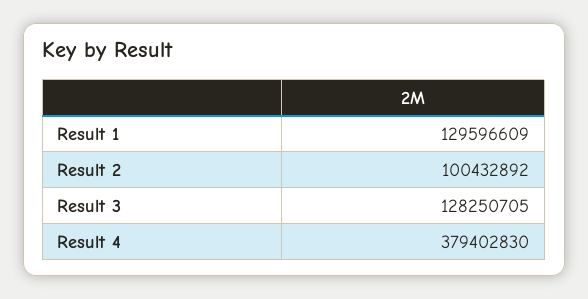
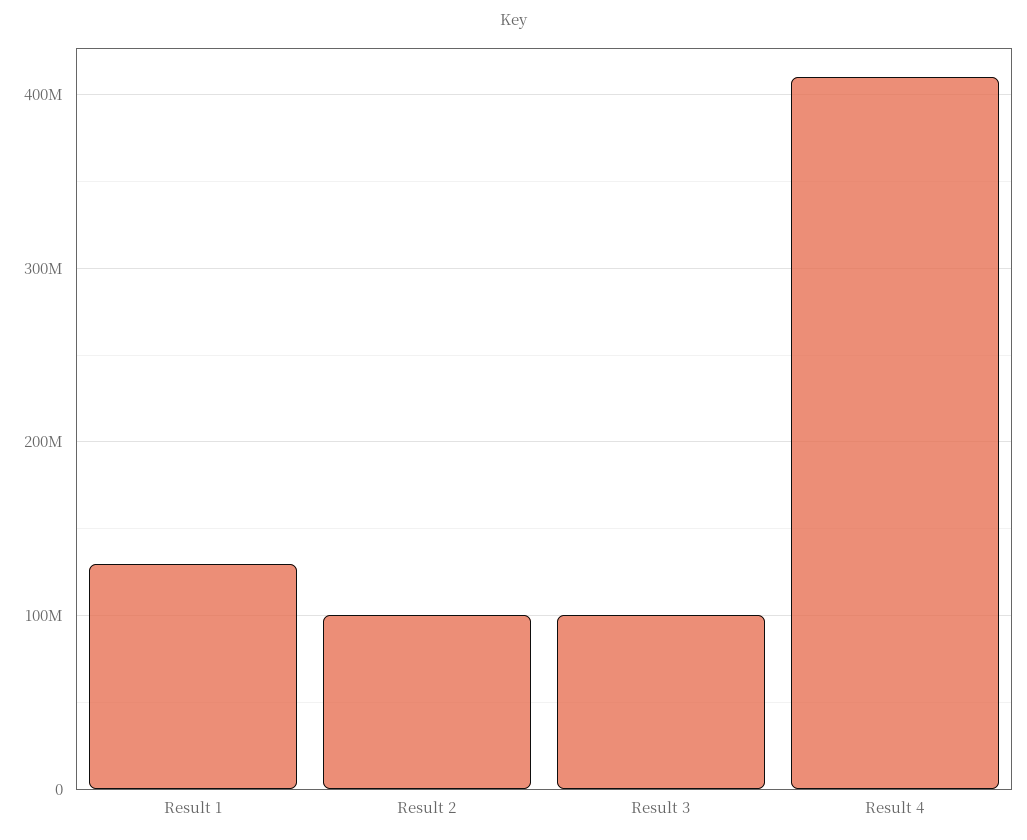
Result 3: 128250705 -> 100000000
Result 4: 379402830 -> 410000000

